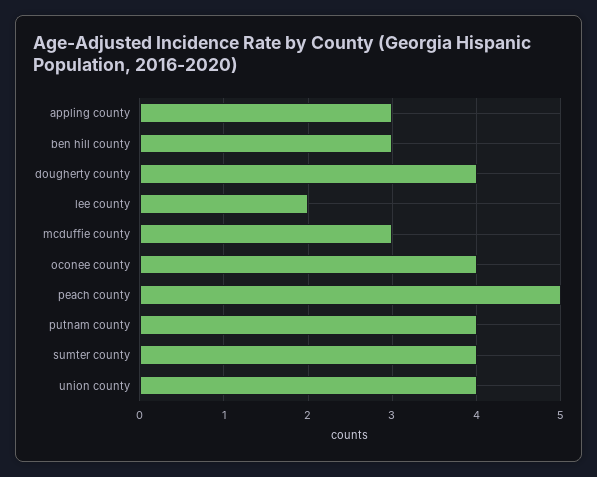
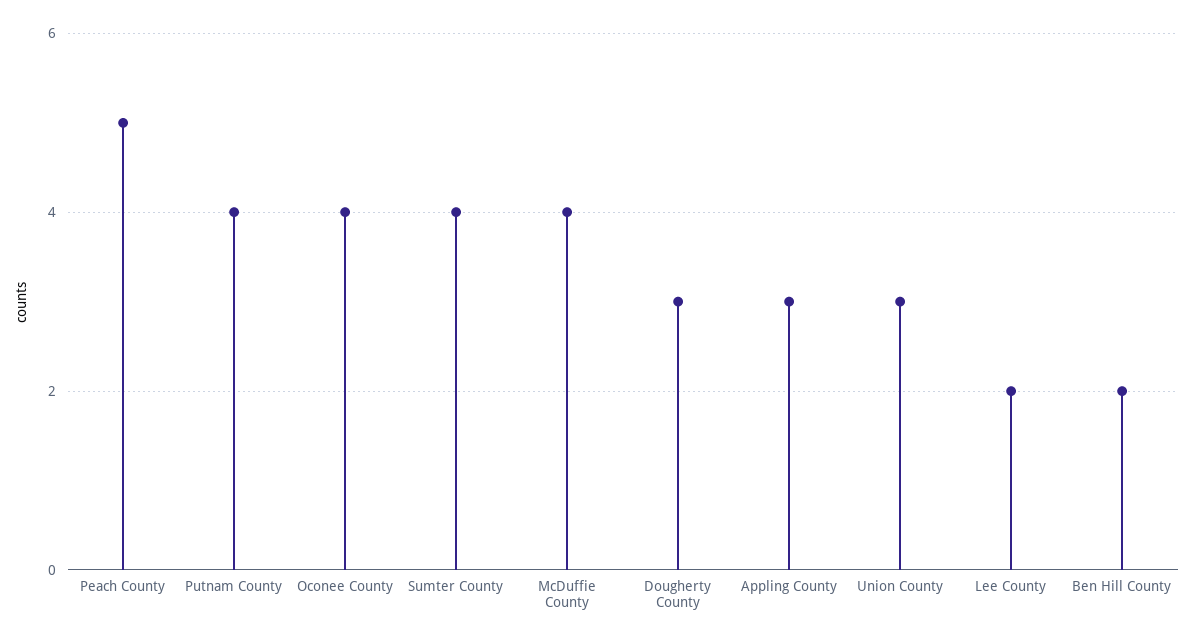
ben hill county: 3 -> 2
dougherty county: 4 -> 3
mcduffie county: 3 -> 4
union county: 4 -> 3

